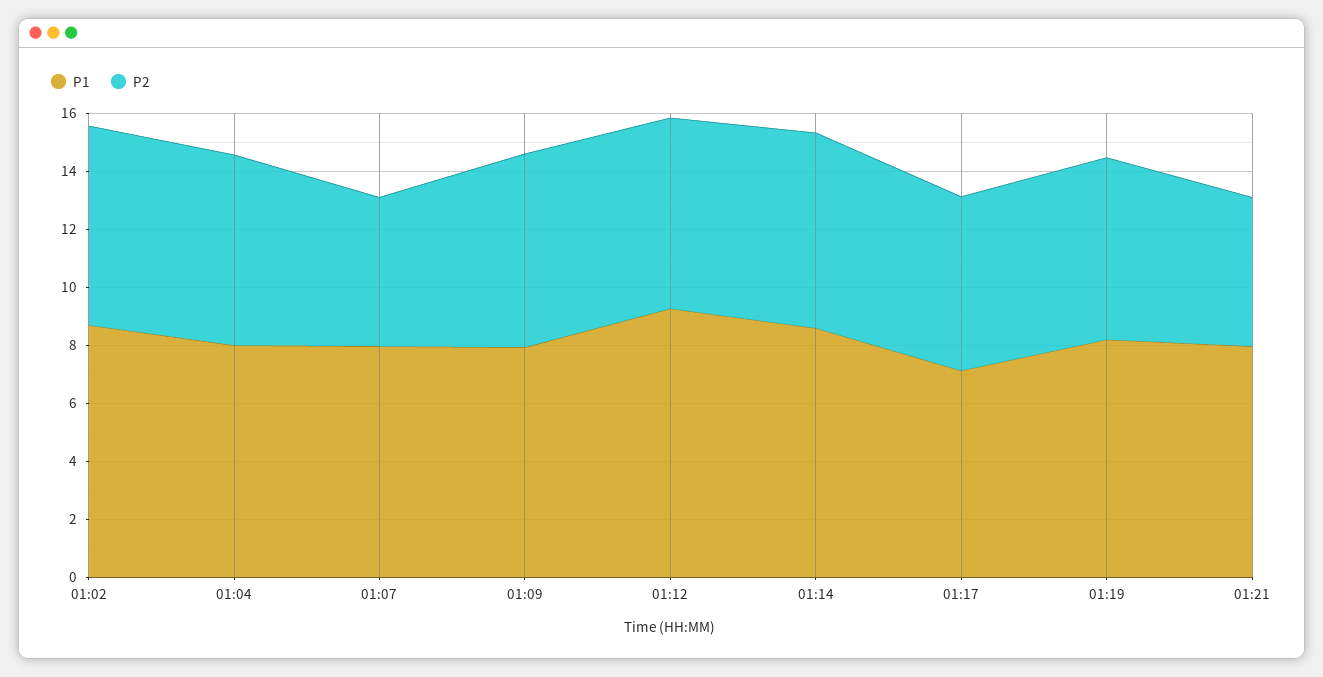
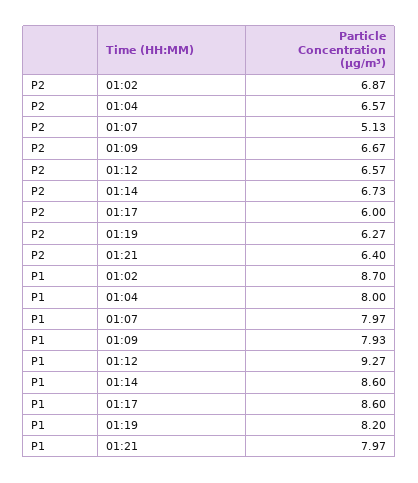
P1, 01:17: 7 -> 8.6
P2, 01:21: 5 -> 6.4

